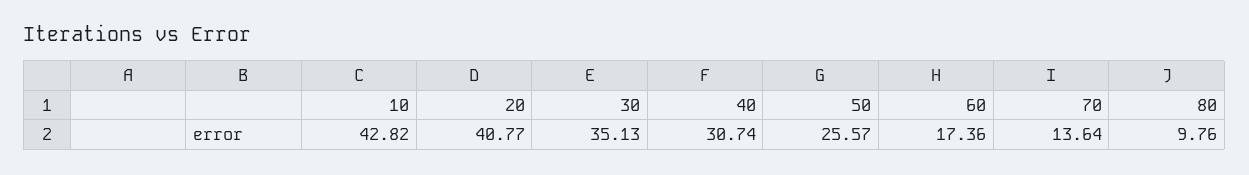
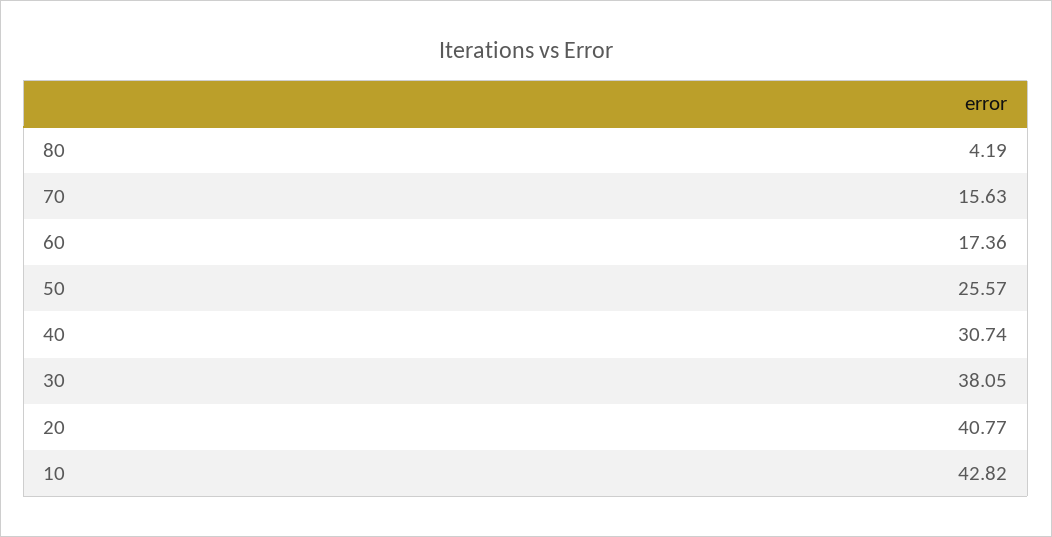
30: 35.13 -> 38.05
70: 13.64 -> 15.63
80: 9.76 -> 4.19

